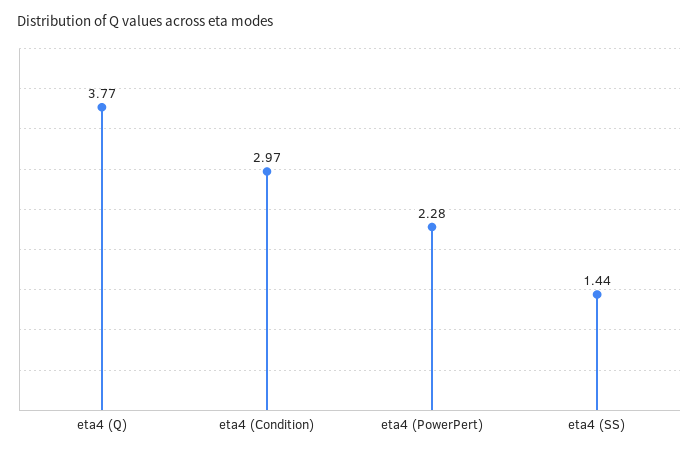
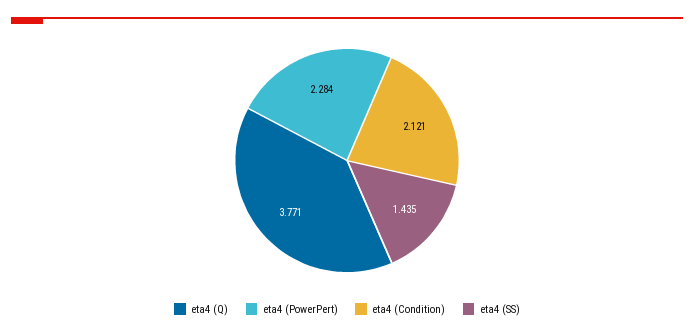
eta4 (Condition): 2.97 -> 2.121

